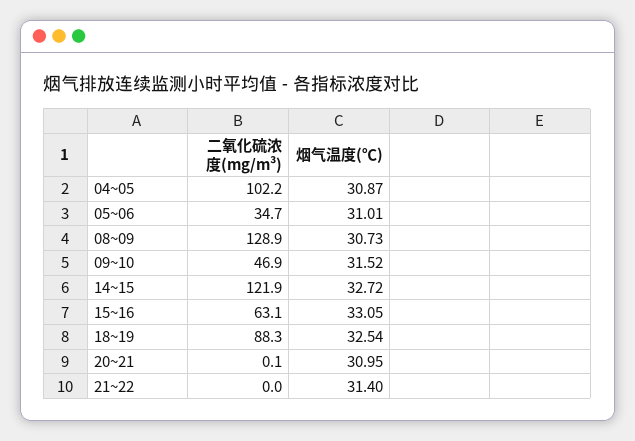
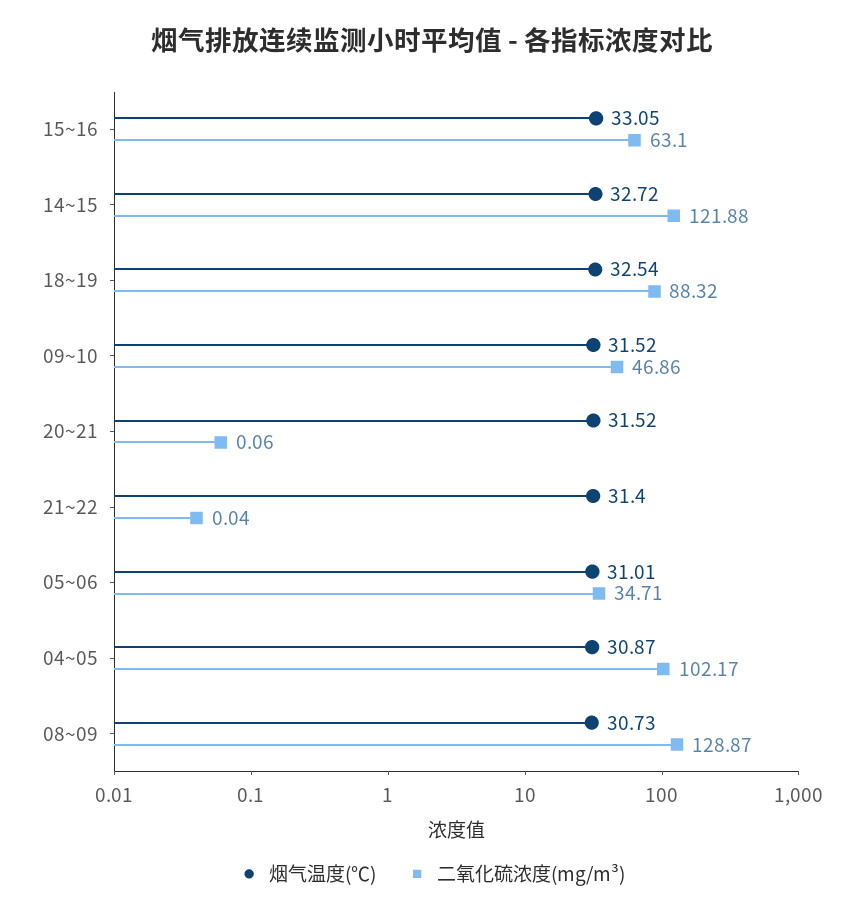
烟气温度(℃), 20~21: 30.95 -> 31.52

